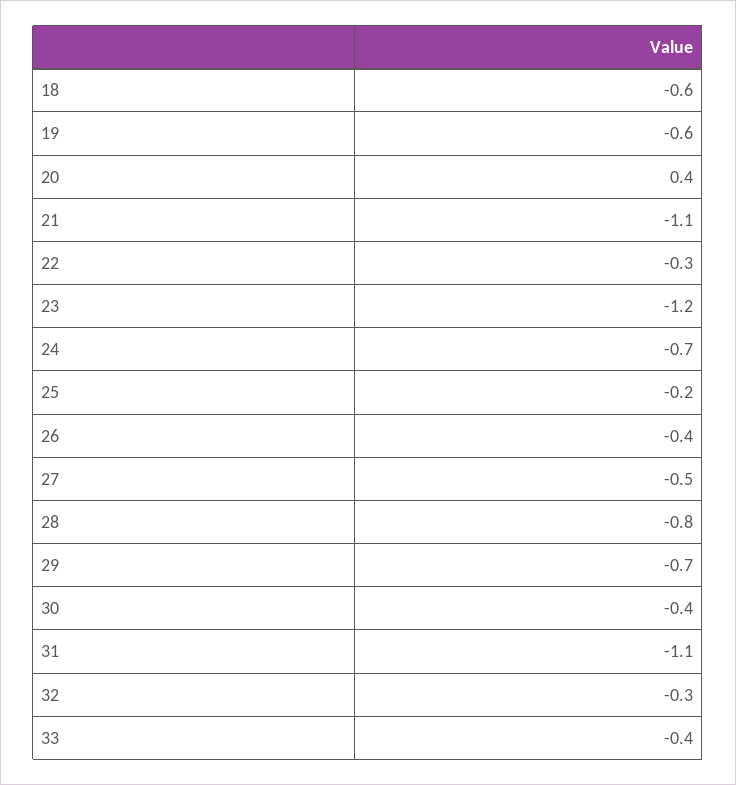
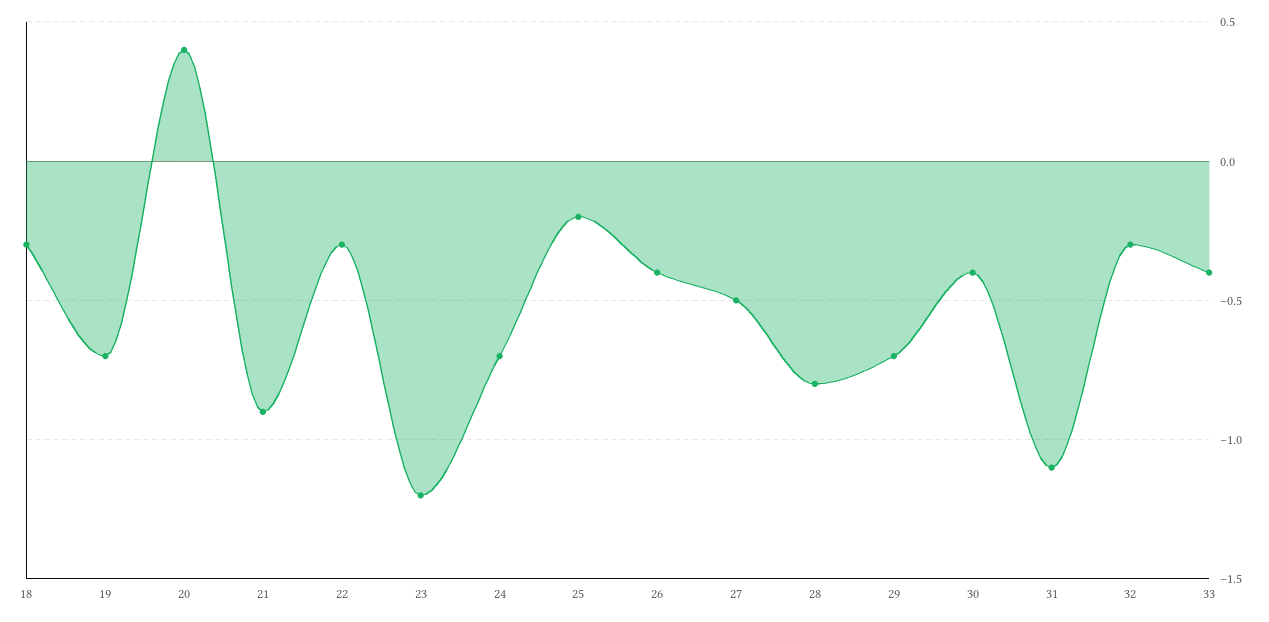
18: -0.6 -> -0.3
19: -0.6 -> -0.7
21: -1.1 -> -0.9

